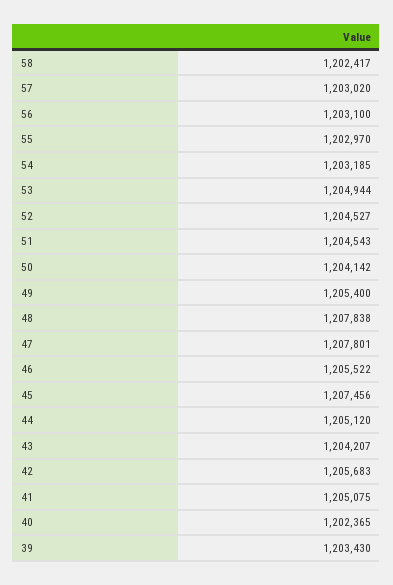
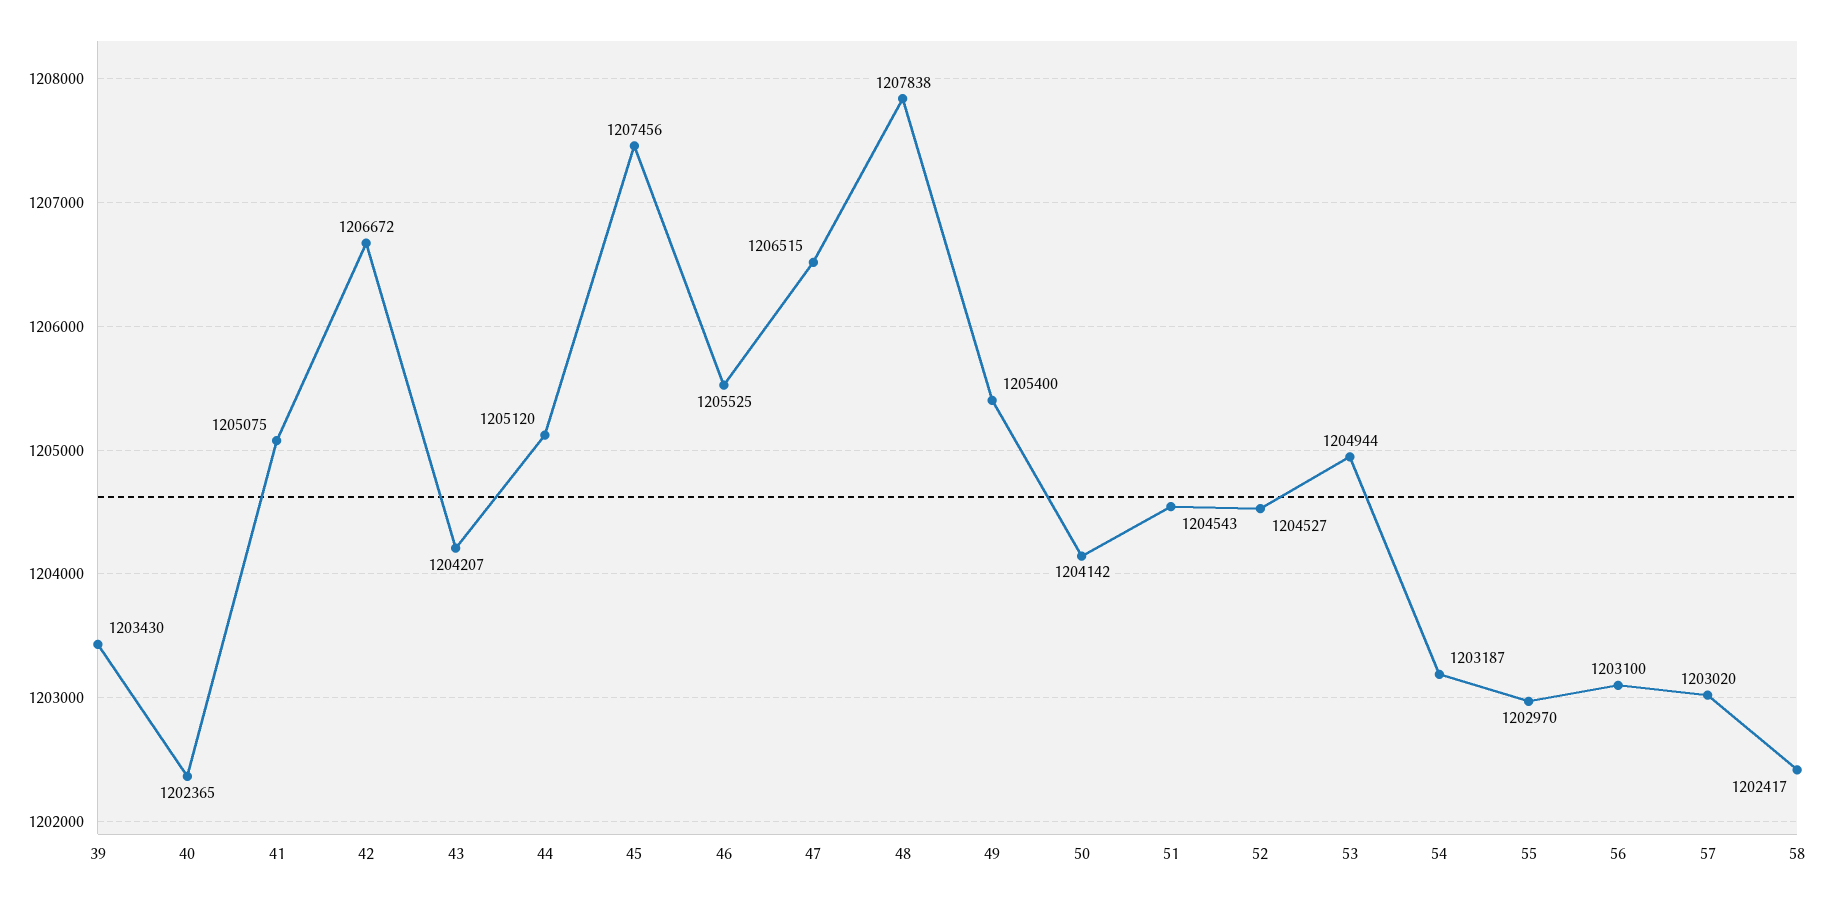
54: 1203185 -> 1203187
47: 1207801 -> 1206515
46: 1205522 -> 1205525
42: 1205683 -> 1206672

